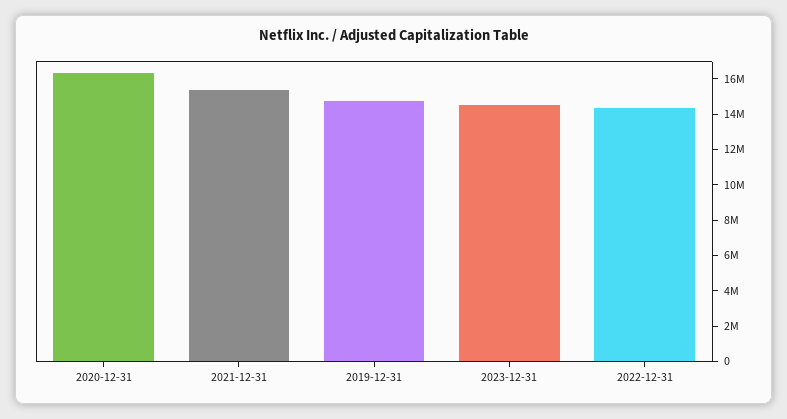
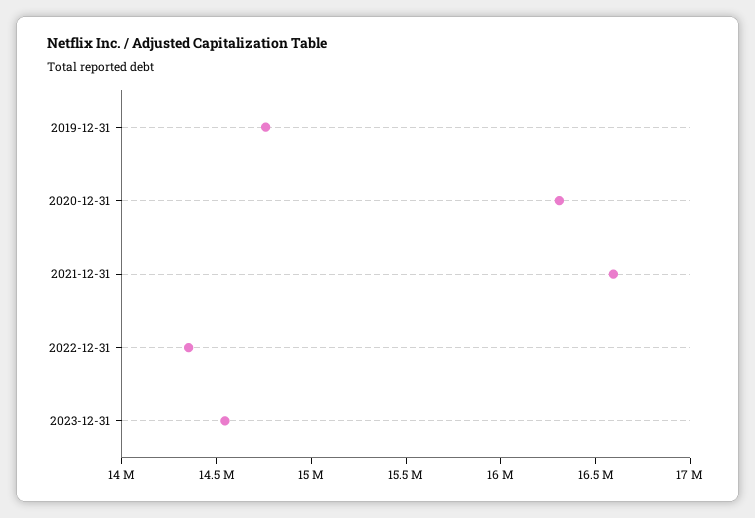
2021-12-31: 15500000 -> 16600000

